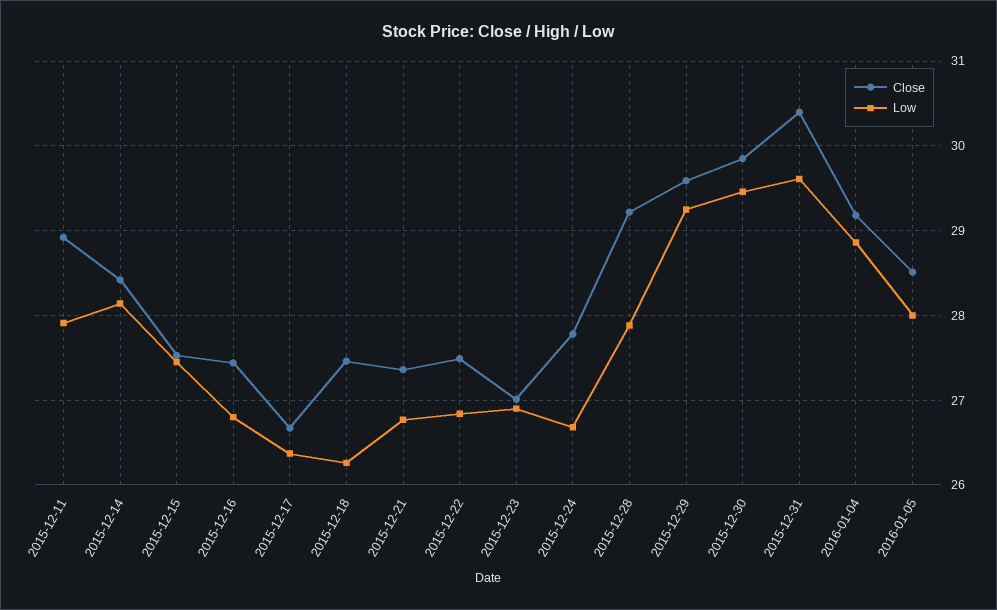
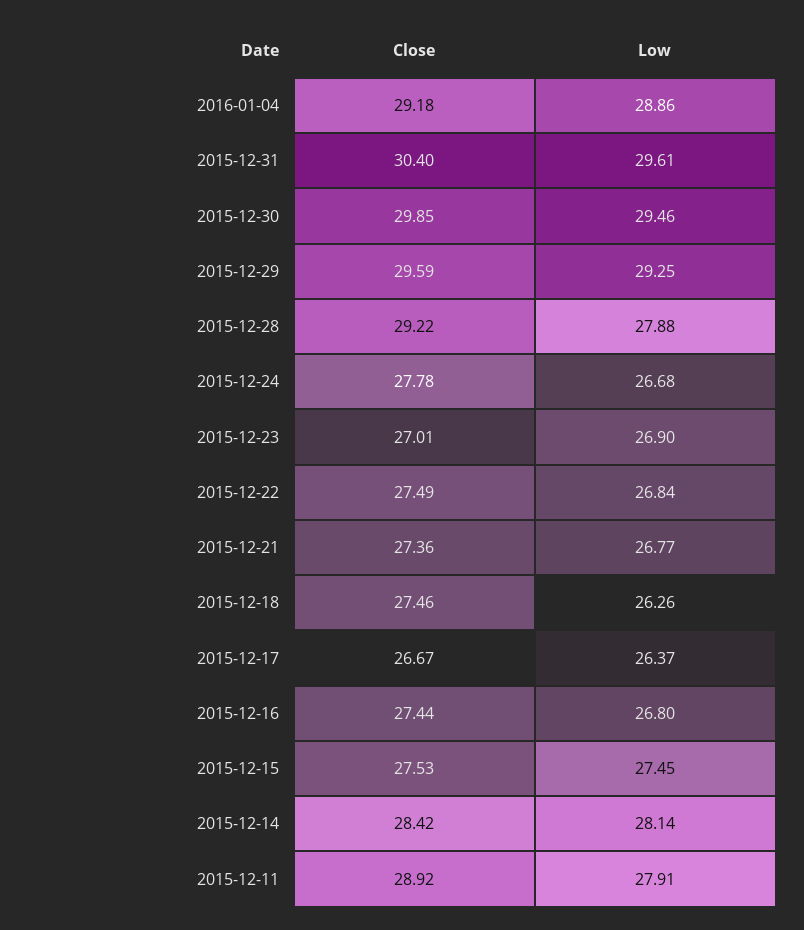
Close, 2016-01-05: 28.5 -> none
Low, 2016-01-05: 28 -> none

